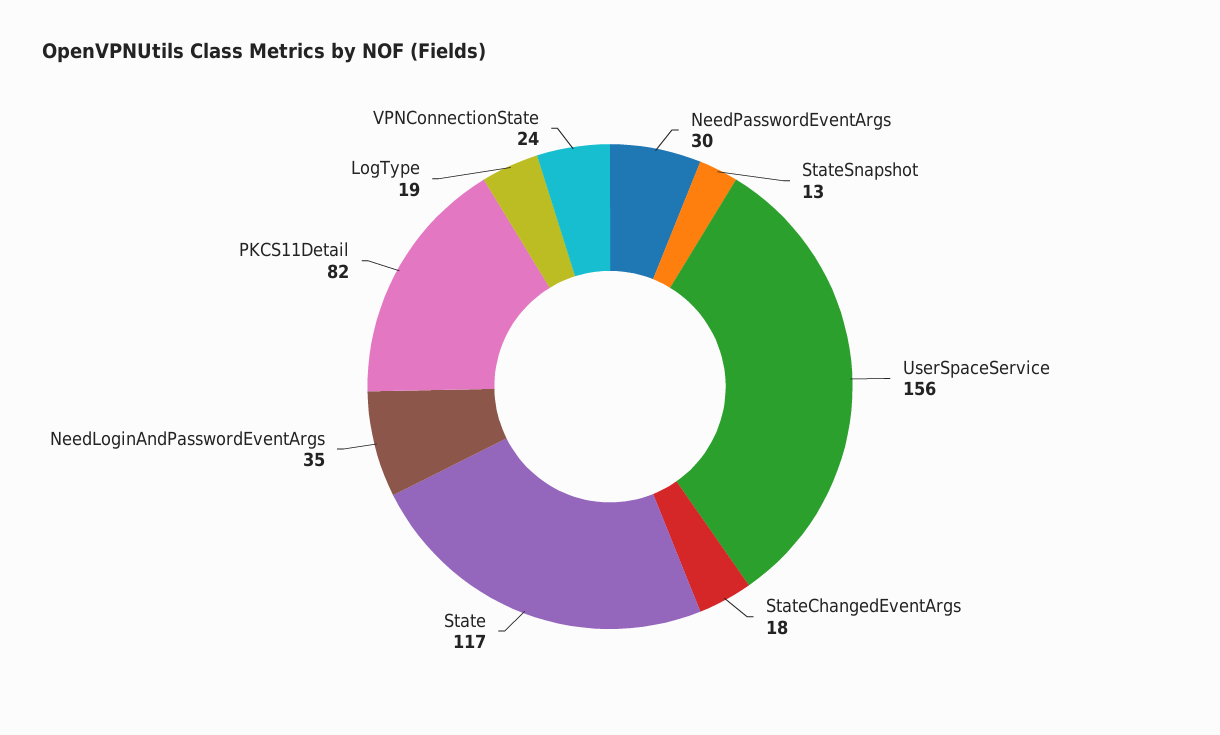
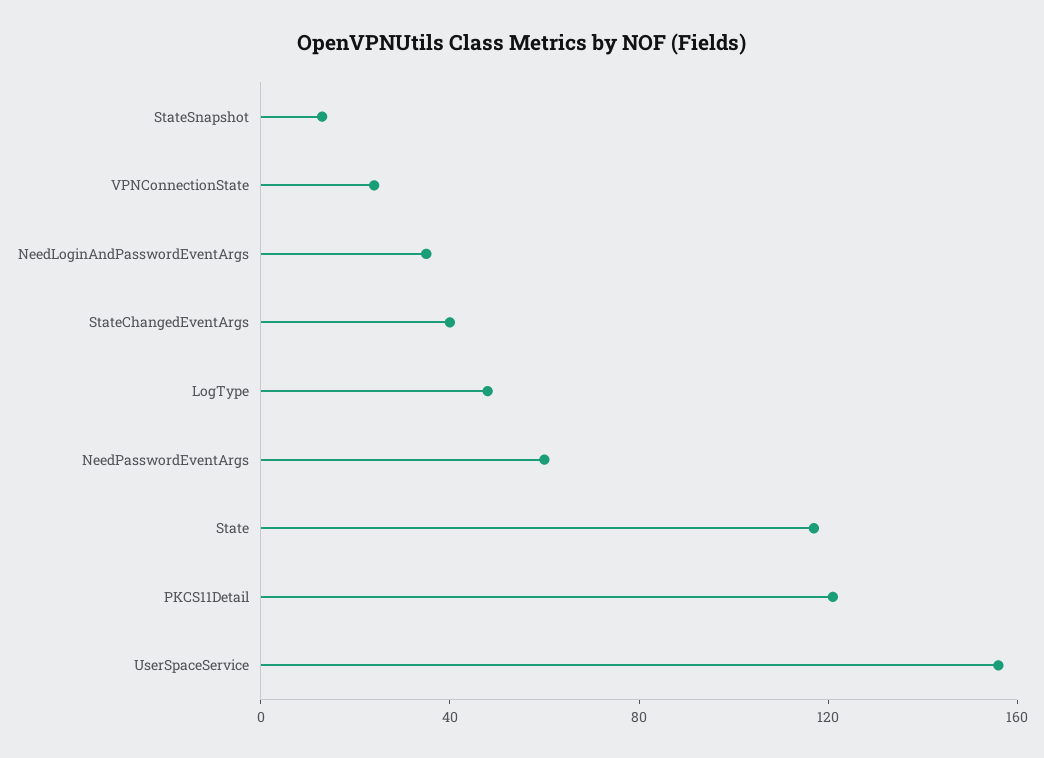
NeedPasswordEventArgs: 30 -> 60
StateChangedEventArgs: 18 -> 40
PKCS11Detail: 82 -> 120
LogType: 19 -> 50

